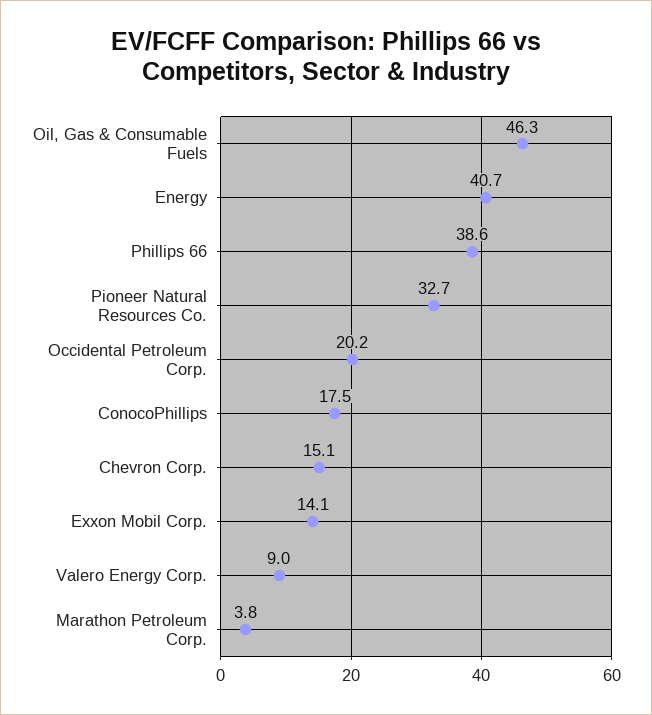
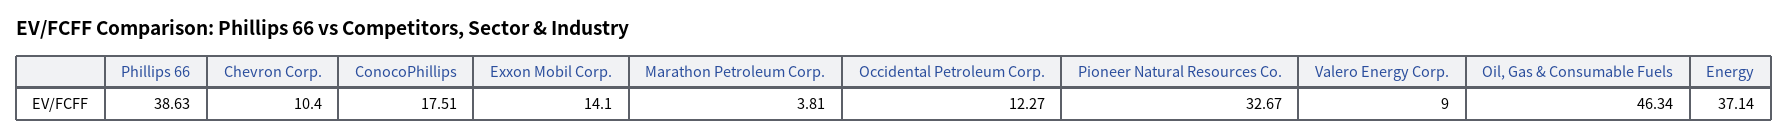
Energy: 40.7 -> 37.14
Occidental Petroleum Corp.: 20.2 -> 12.27
Chevron Corp.: 15.1 -> 10.4

